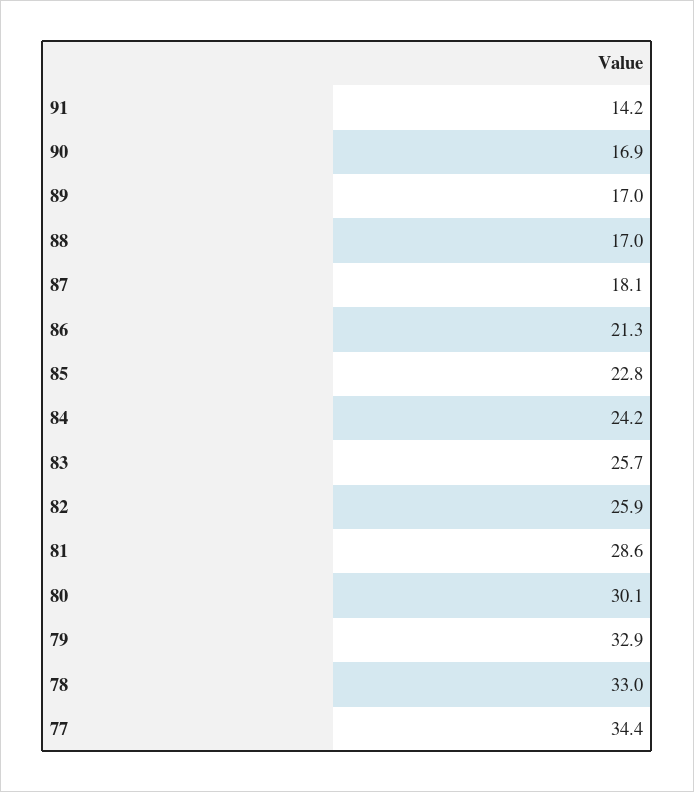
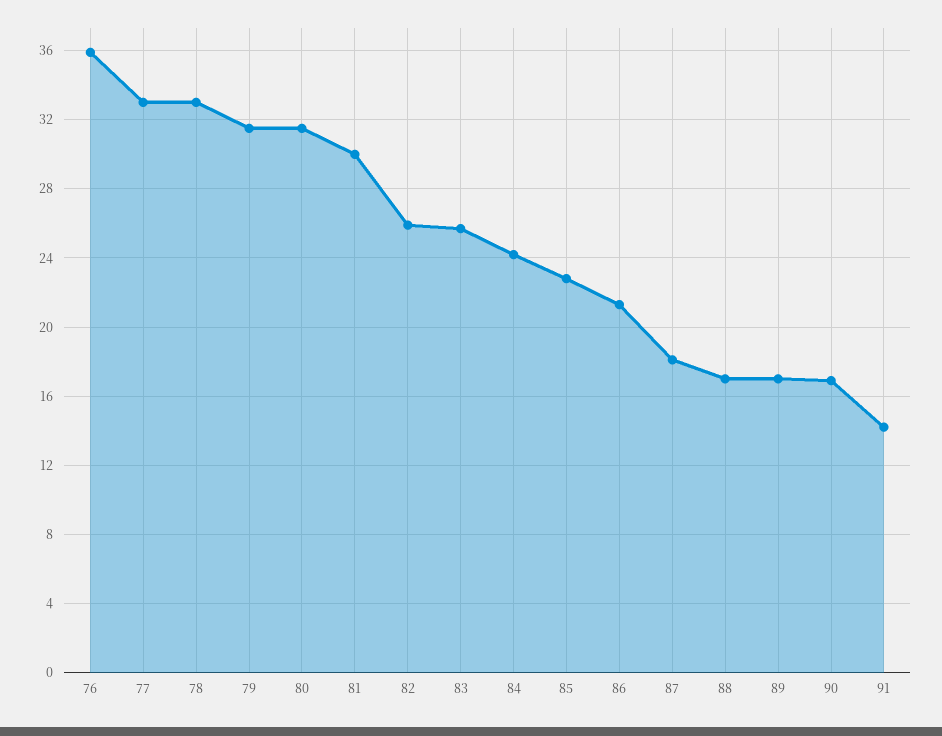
81: 28.6 -> 30
80: 30.1 -> 31.5
79: 32.9 -> 31.5
77: 34.4 -> 33
76: none -> 36

